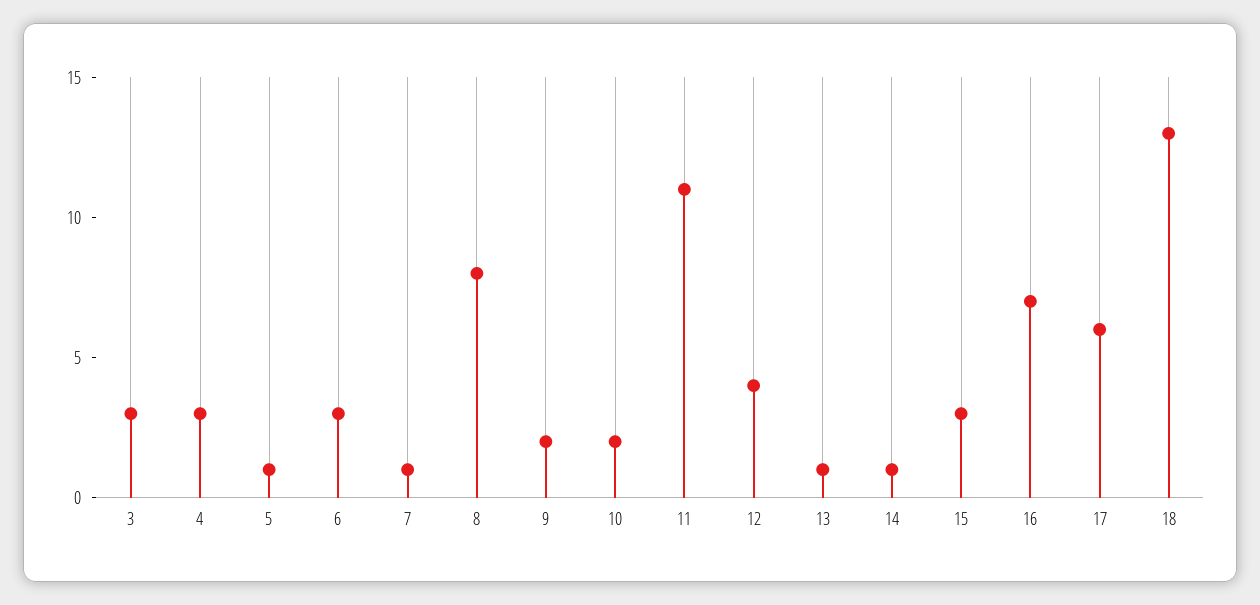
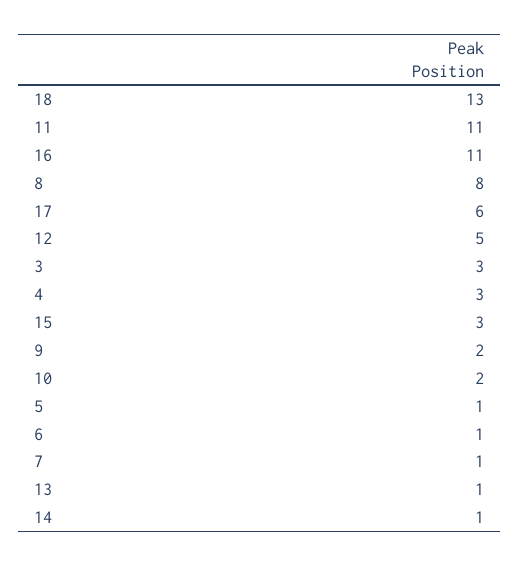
6: 3 -> 1
12: 4 -> 5
16: 7 -> 11

